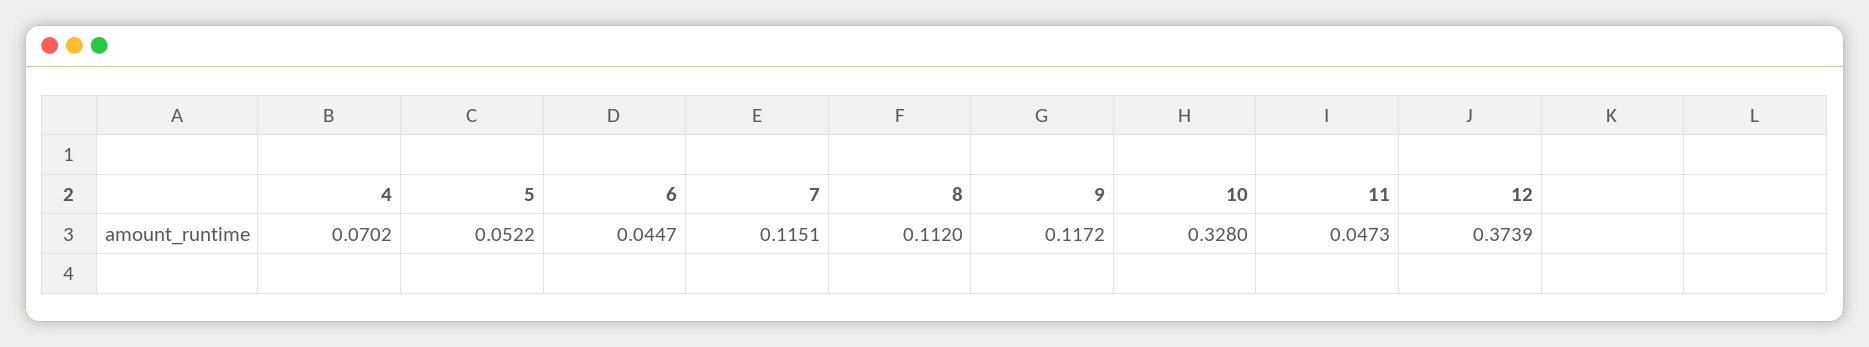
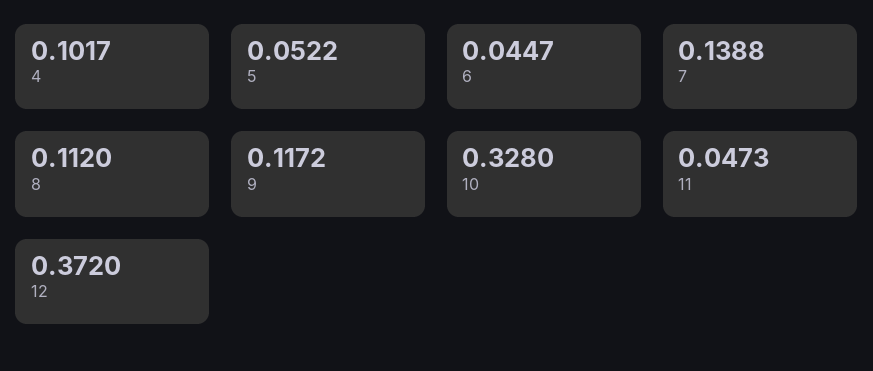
4: 0.0702 -> 0.1017
7: 0.1151 -> 0.1388
12: 0.3739 -> 0.372

